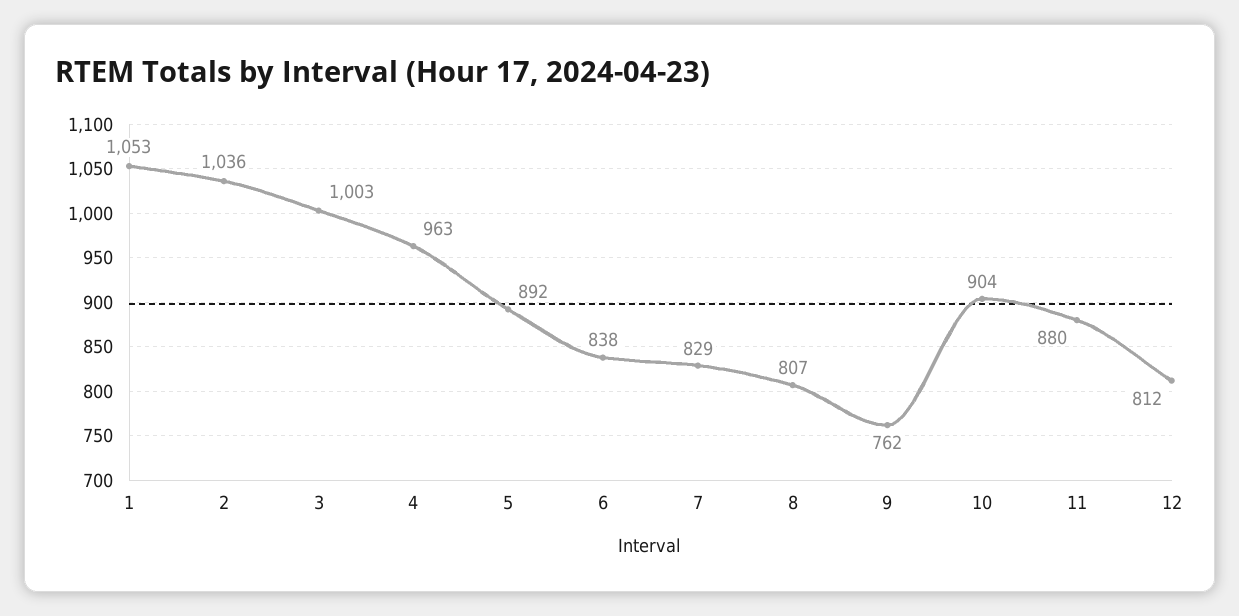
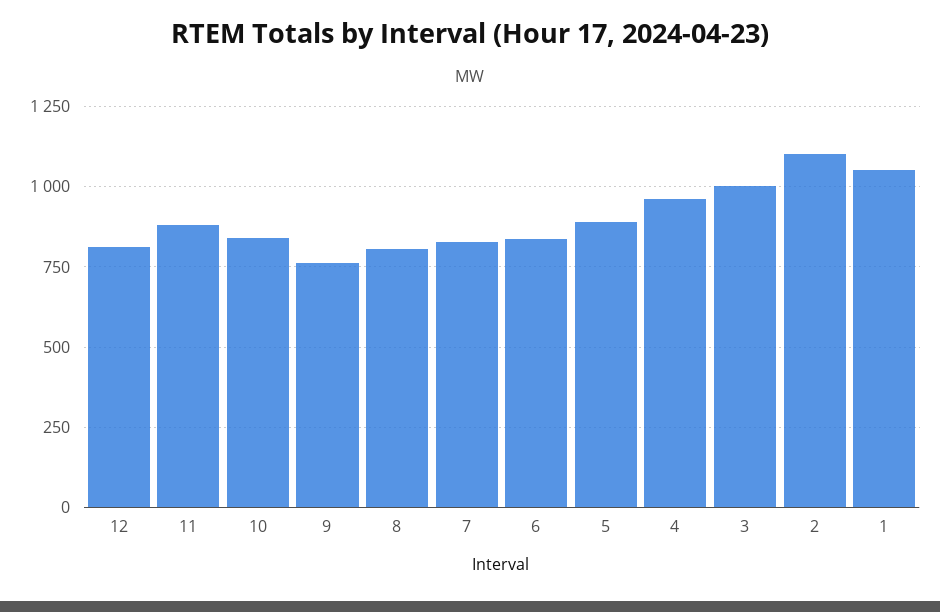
2: 1036 -> 1100
10: 904 -> 850

